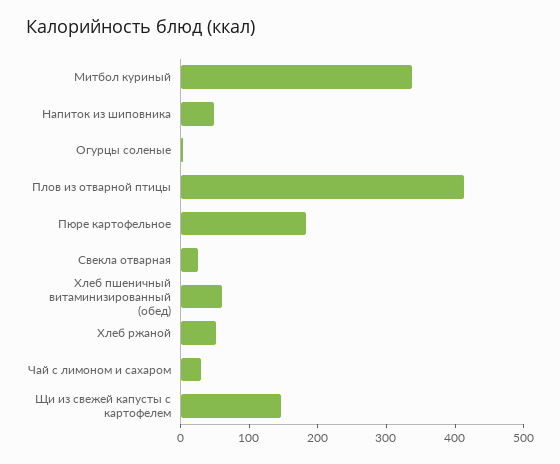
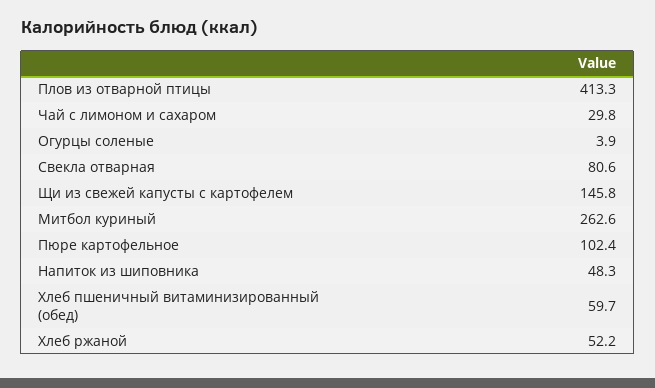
Митбол куриный: 340 -> 262.6
Пюре картофельное: 180 -> 102.4
Свекла отварная: 20 -> 80.6

